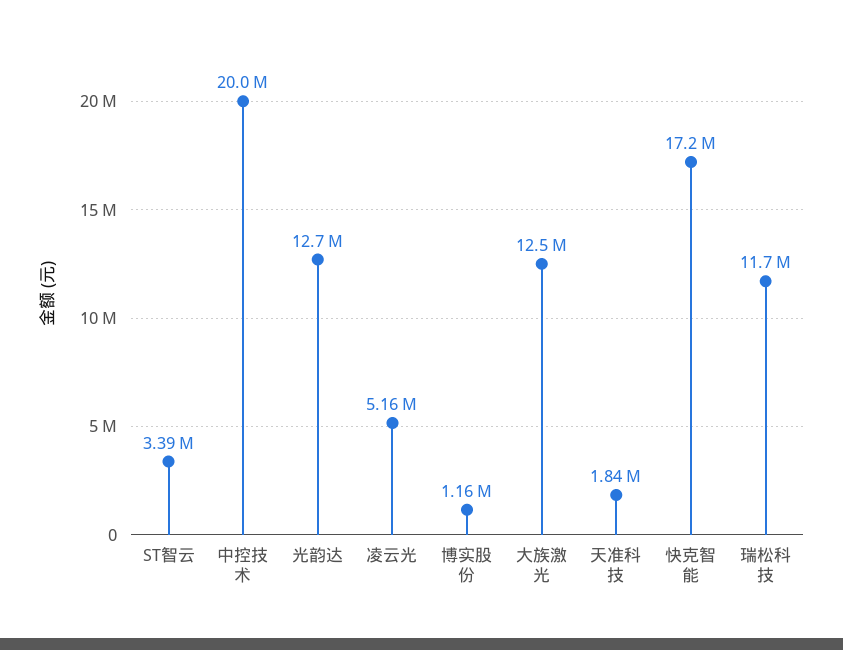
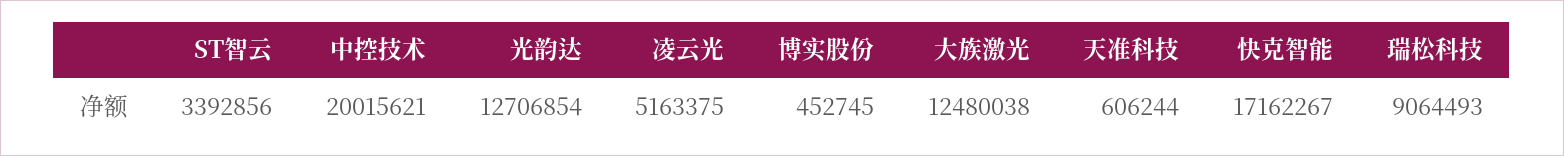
博实股份: 1160000 -> 452745
天准科技: 1840000 -> 606244
瑞松科技: 11700000 -> 9064493

